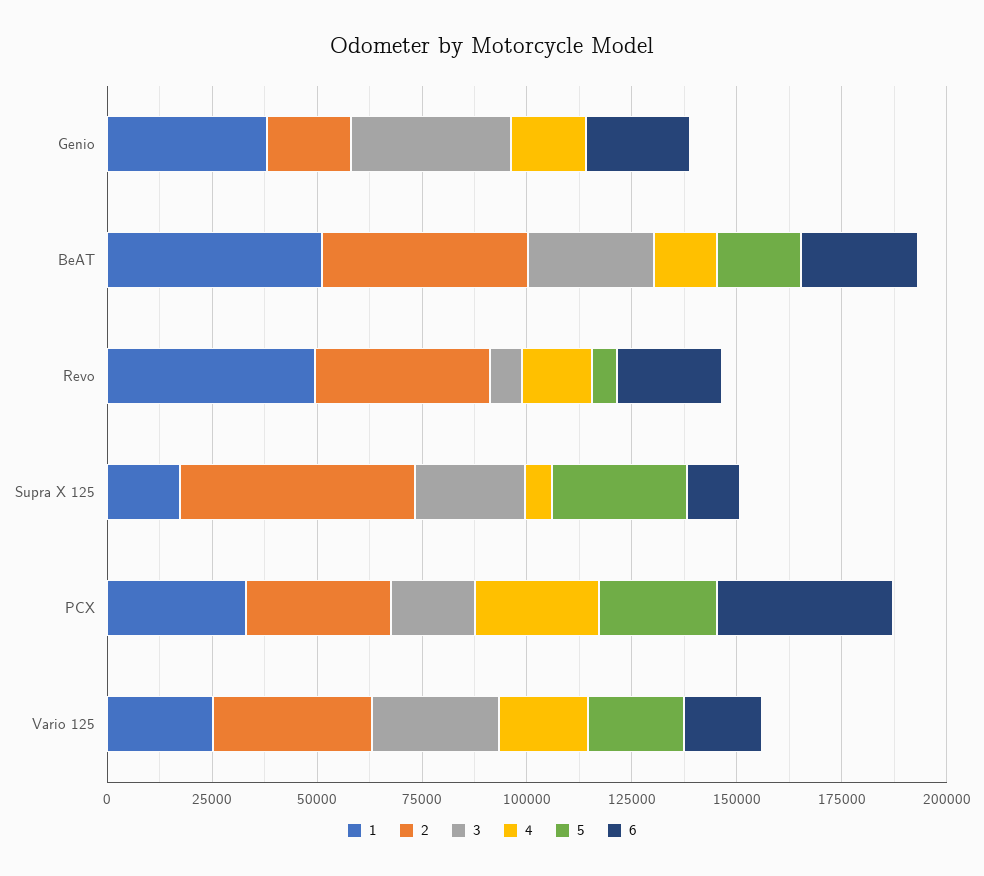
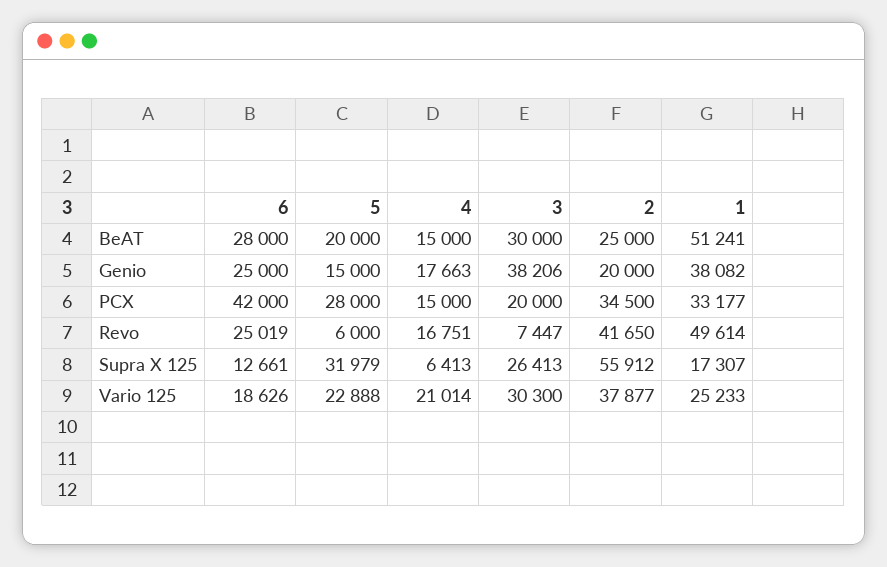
5, Genio: 0 -> 15000
2, BeAT: 50000 -> 25000
4, PCX: 30000 -> 15000

